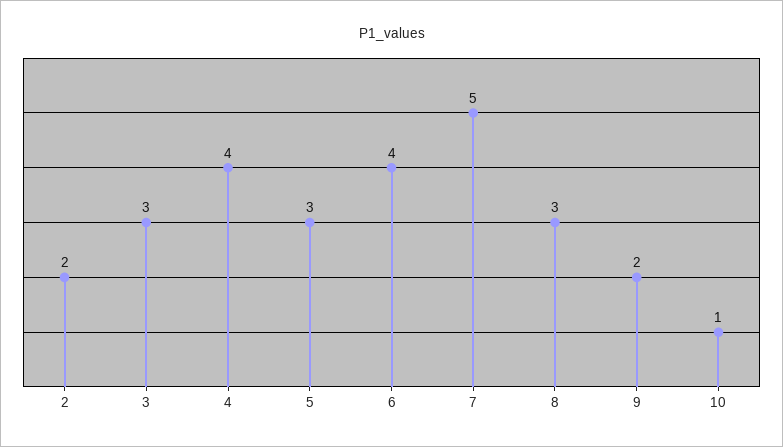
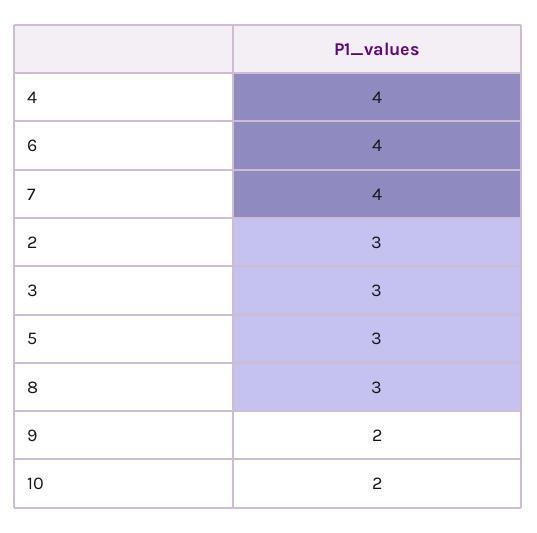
2: 2 -> 3
7: 5 -> 4
10: 1 -> 2

